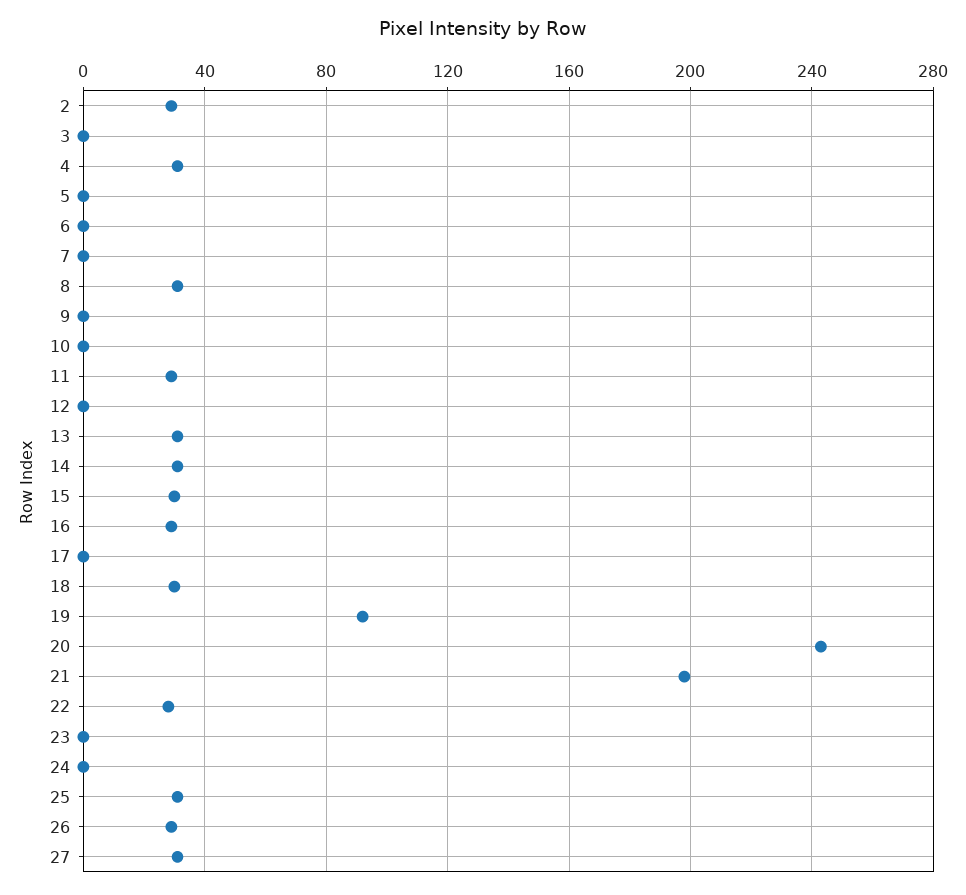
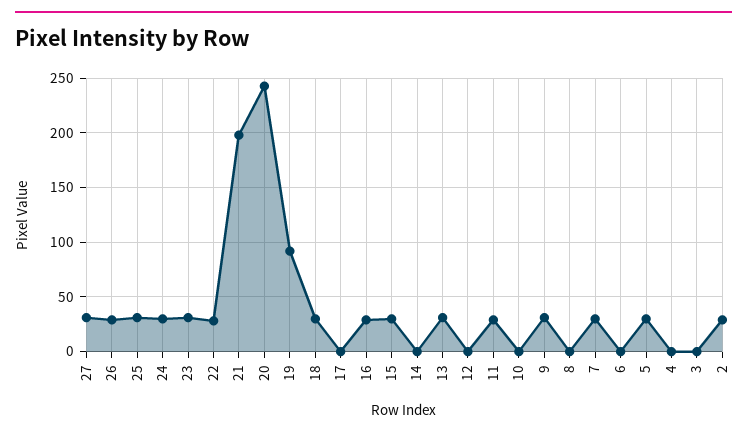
4: 30 -> 0
5: 0 -> 30
7: 0 -> 30
8: 30 -> 0
9: 0 -> 30
14: 30 -> 0
23: 0 -> 30
24: 0 -> 30

